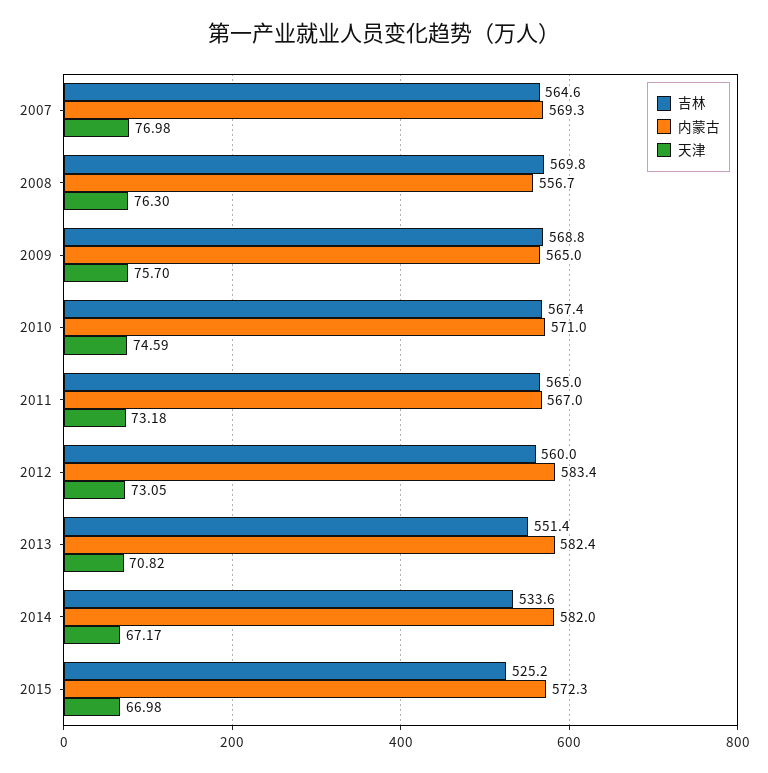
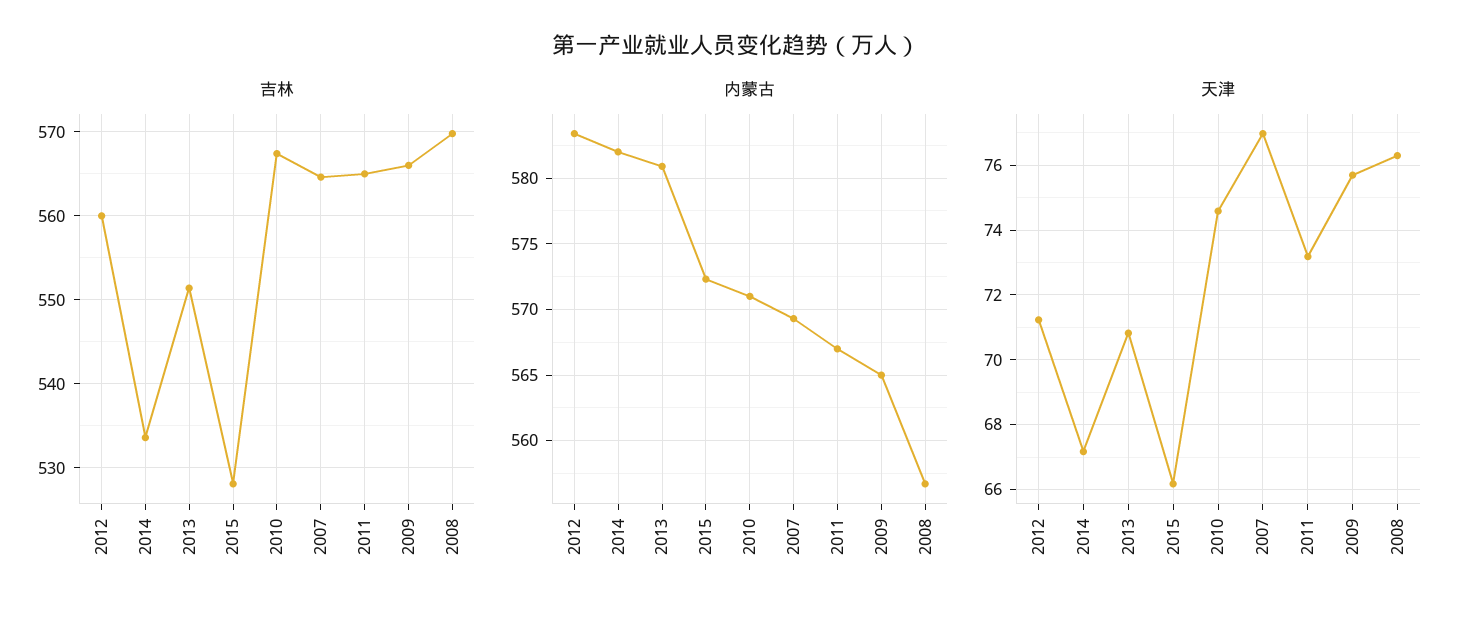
吉林, 2009: 568.8 -> 566
天津, 2012: 73.05 -> 71.2
内蒙古, 2013: 582.4 -> 581
吉林, 2015: 525.2 -> 528
天津, 2015: 66.98 -> 66.2

